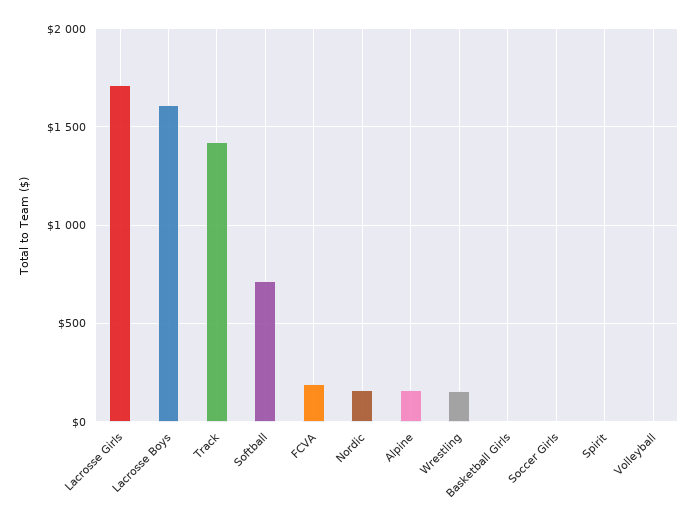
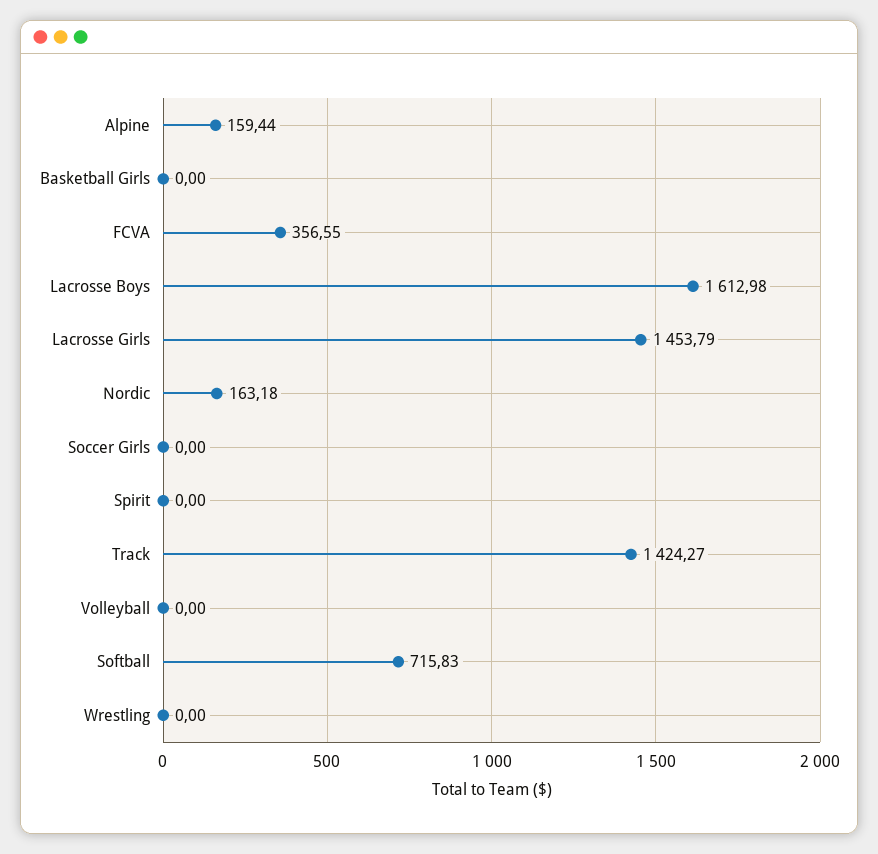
Lacrosse Girls: 1700 -> 1453.79
FCVA: 200 -> 356.55
Wrestling: 150 -> 0

